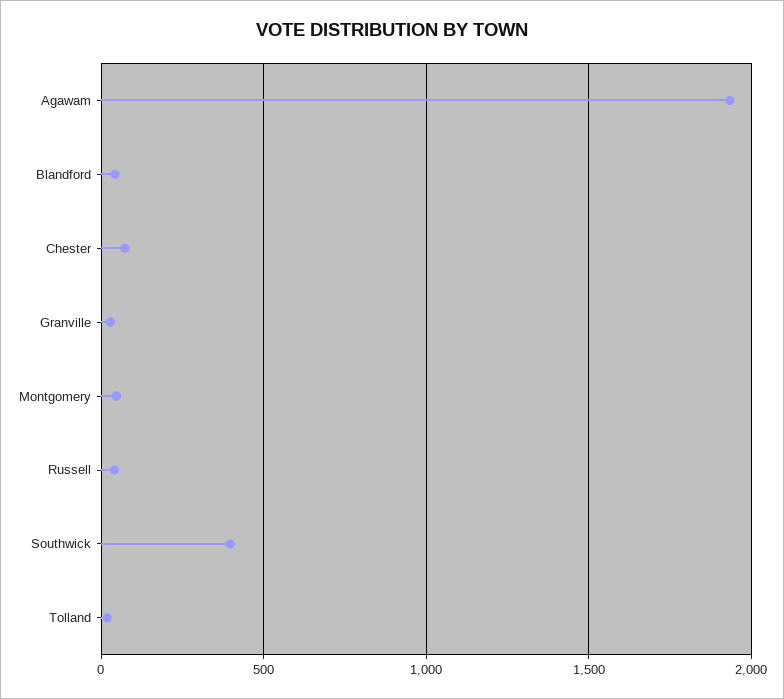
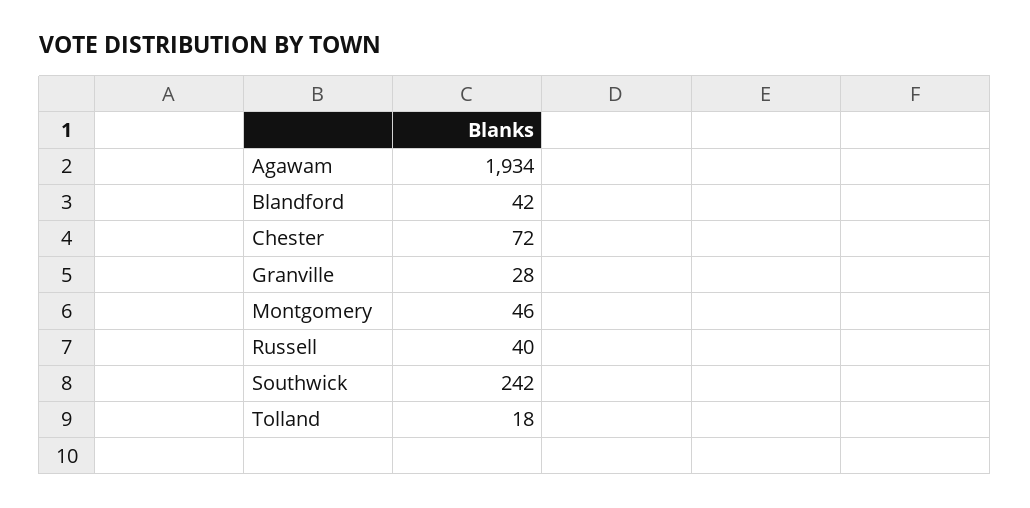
Southwick: 400 -> 242

